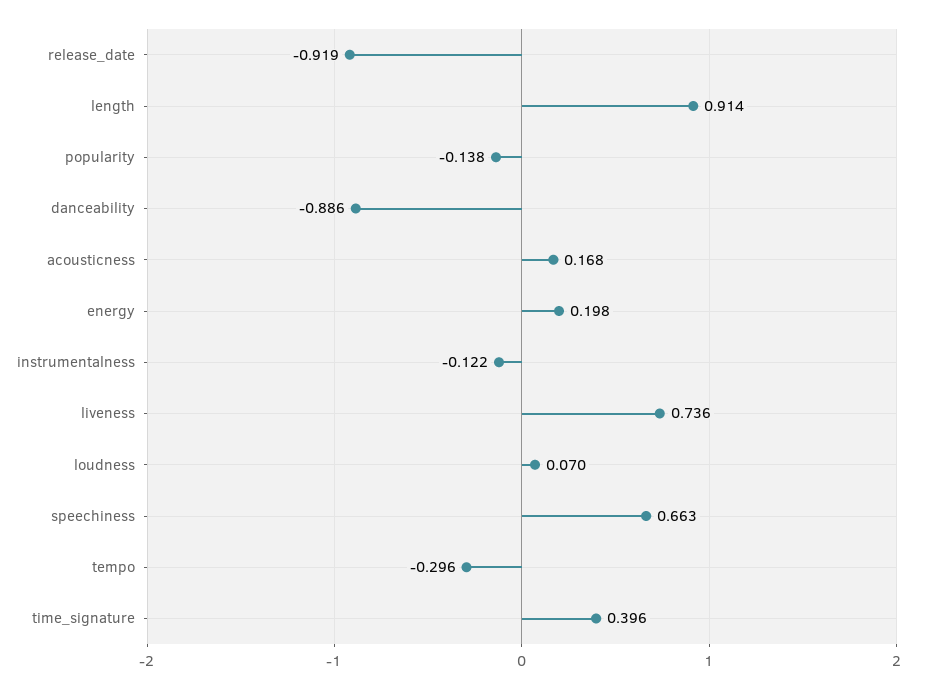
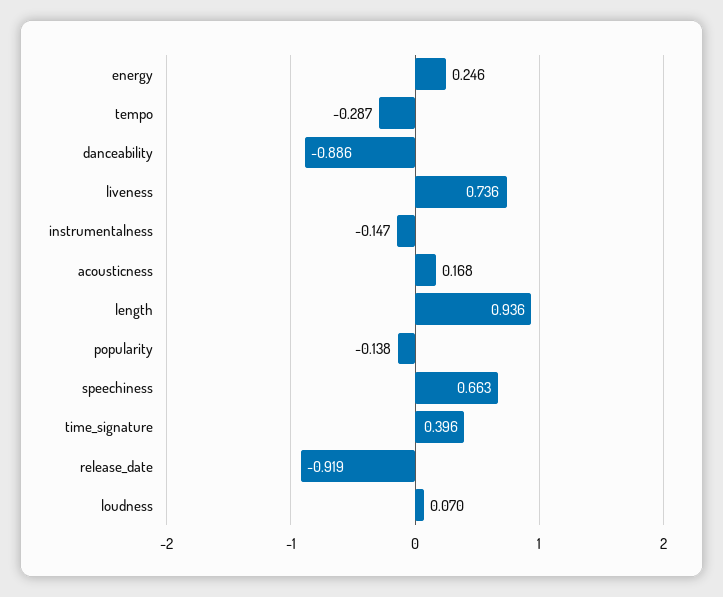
length: 0.914 -> 0.936
energy: 0.198 -> 0.246
instrumentalness: -0.122 -> -0.147
tempo: -0.296 -> -0.287

